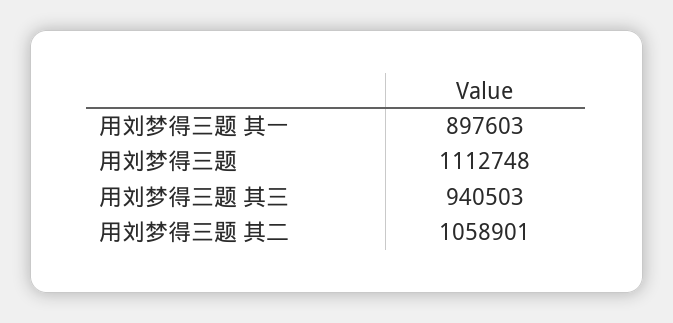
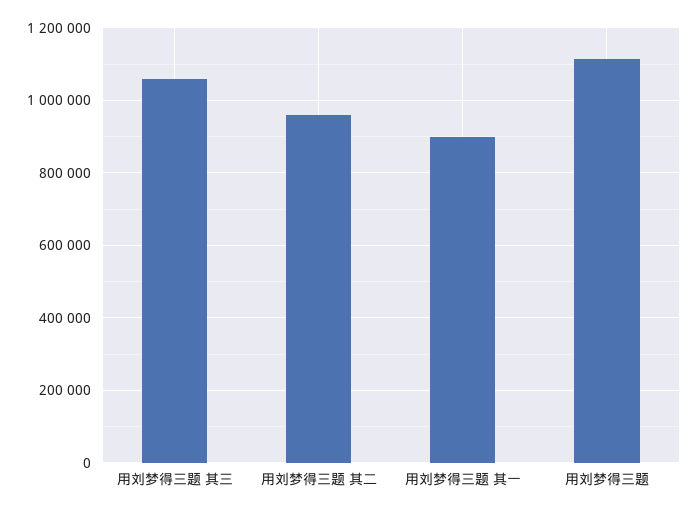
用刘梦得三题 其三: 940503 -> 1060000
用刘梦得三题 其二: 1058901 -> 960000

